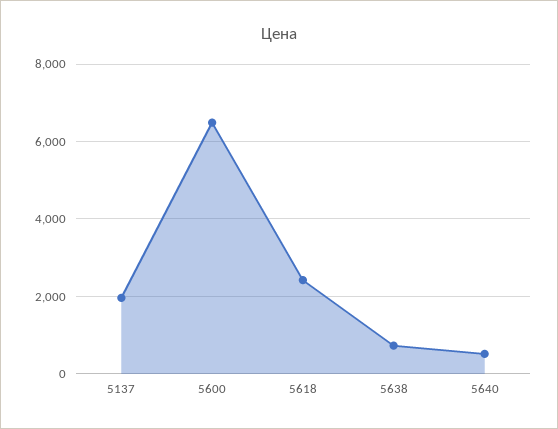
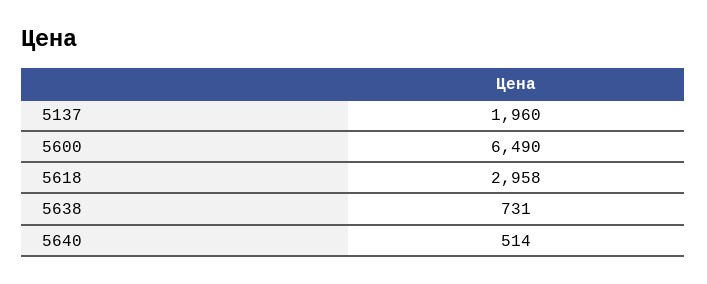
5618: 2400 -> 2958

